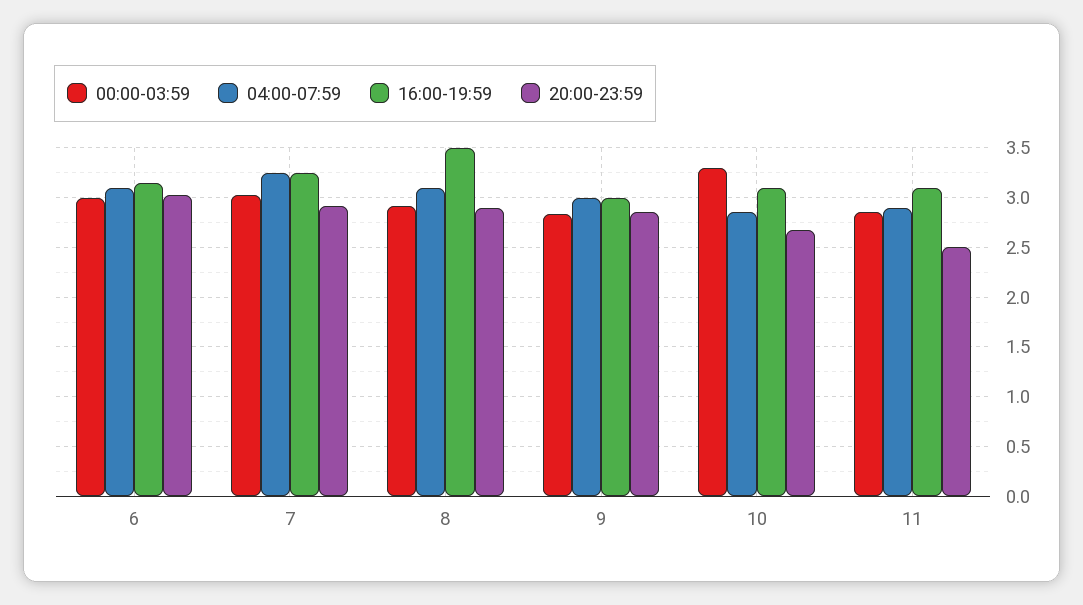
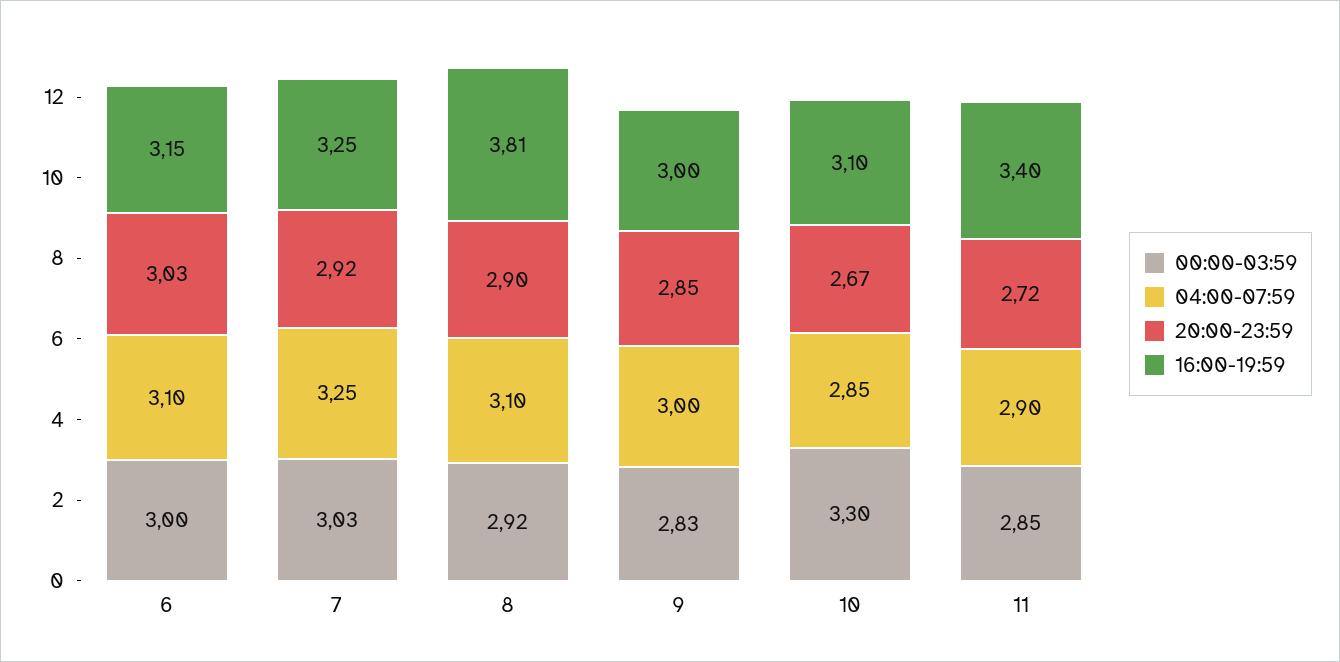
16:00-19:59, 8: 3.5 -> 3.81
16:00-19:59, 11: 3.1 -> 3.4
20:00-23:59, 11: 2.5 -> 2.72

